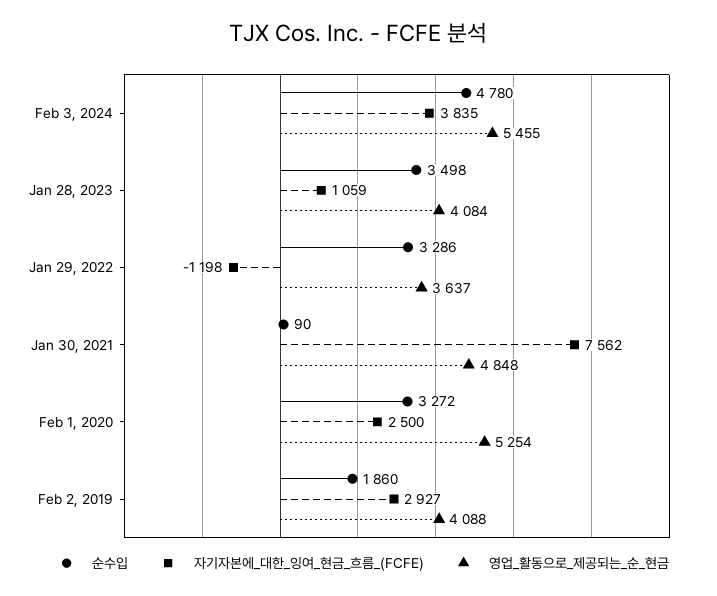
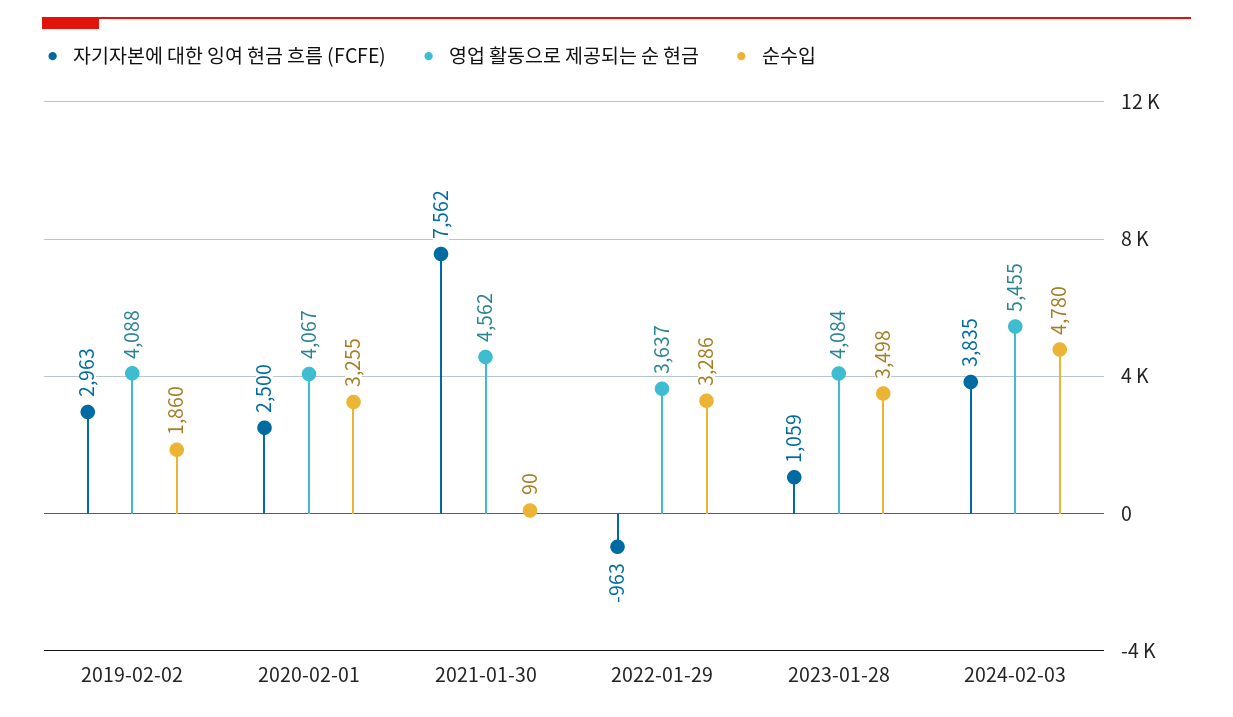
자기자본에_대한_잉여_현금_흐름_(FCFE), Jan 29, 2022: -1198 -> -963
영업_활동으로_제공되는_순_현금, Jan 30, 2021: 4848 -> 4562
순수입, Feb 1, 2020: 3272 -> 3255
영업_활동으로_제공되는_순_현금, Feb 1, 2020: 5254 -> 4067
자기자본에_대한_잉여_현금_흐름_(FCFE), Feb 2, 2019: 2927 -> 2963

